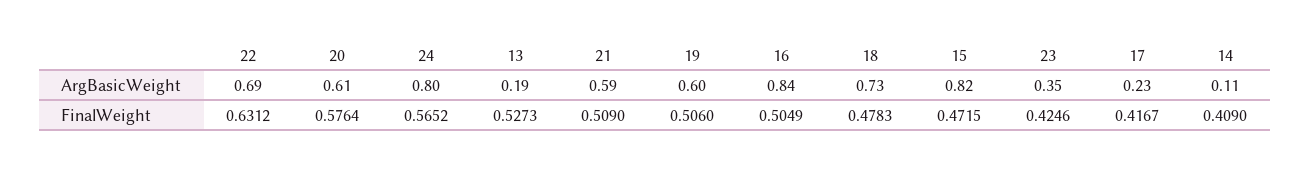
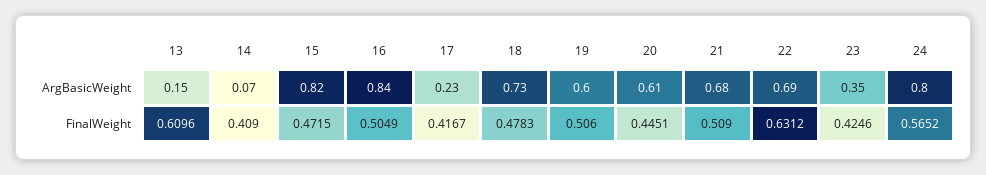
13, ArgBasicWeight: 0.19 -> 0.15
21, ArgBasicWeight: 0.59 -> 0.68
14, ArgBasicWeight: 0.11 -> 0.07
20, FinalWeight: 0.5764 -> 0.4451
13, FinalWeight: 0.5273 -> 0.6096

